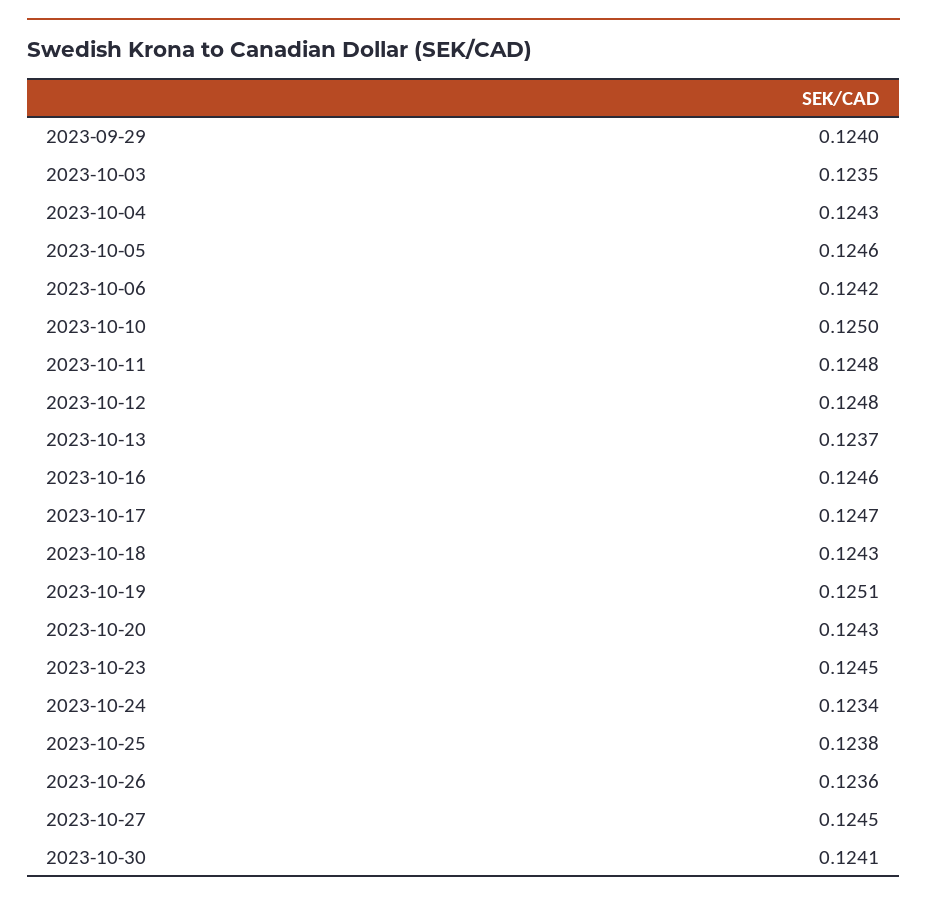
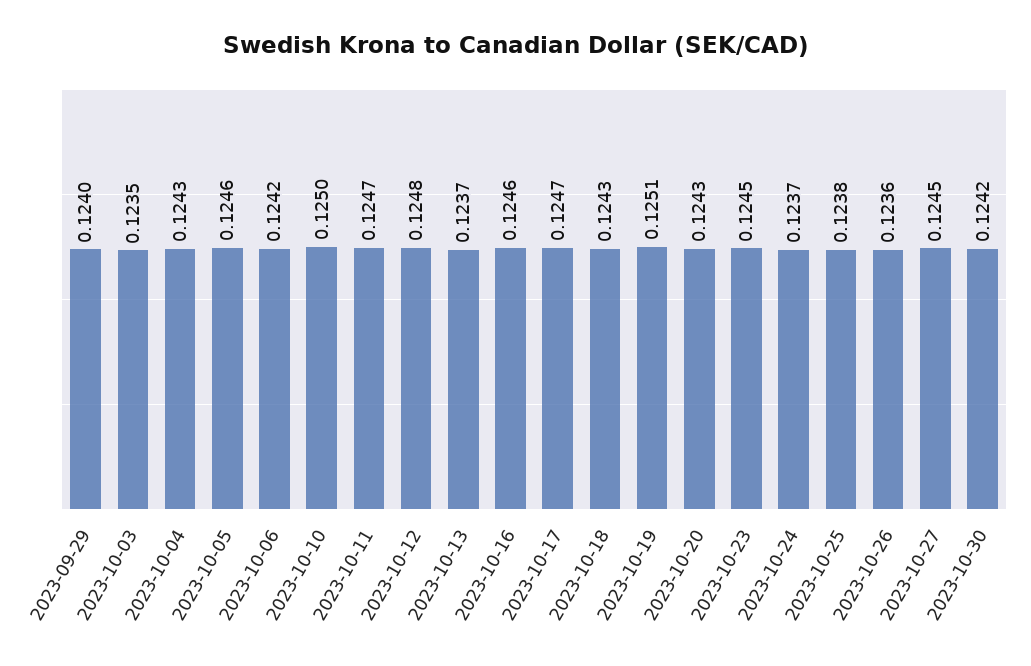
2023-10-11: 0.1248 -> 0.1247
2023-10-24: 0.1234 -> 0.1237
2023-10-30: 0.1241 -> 0.1242

